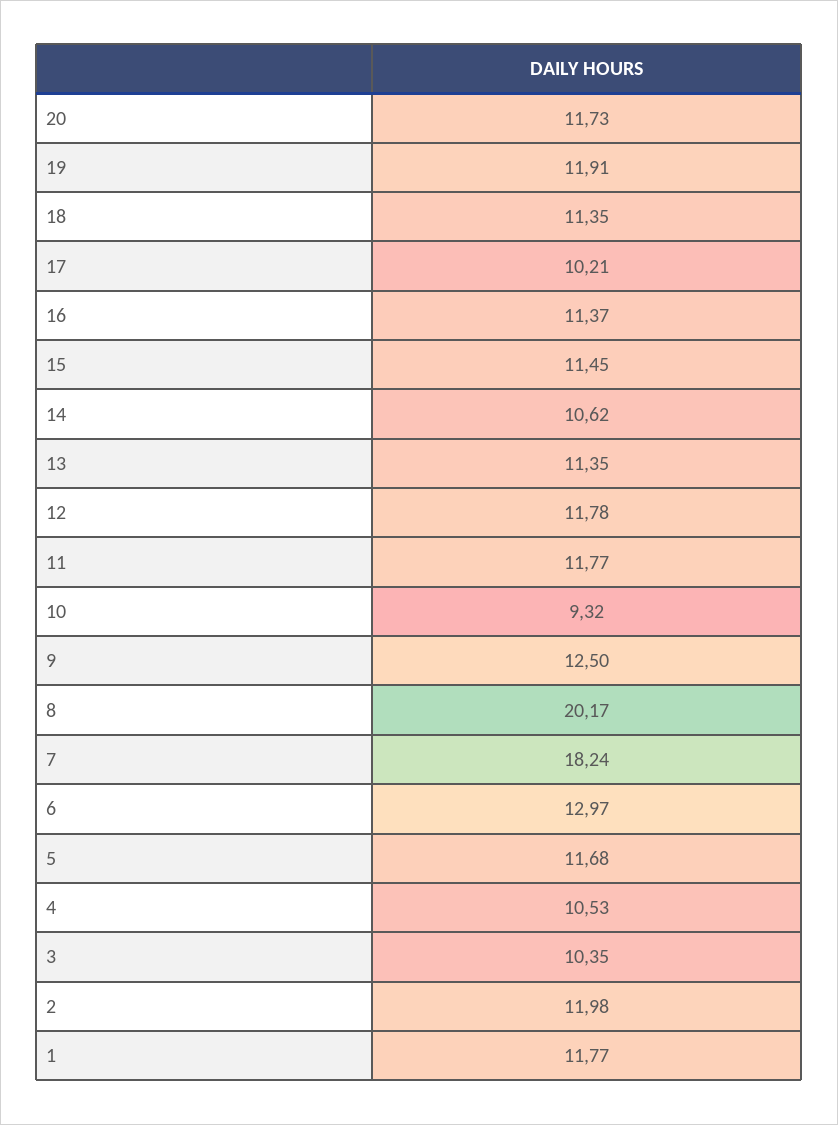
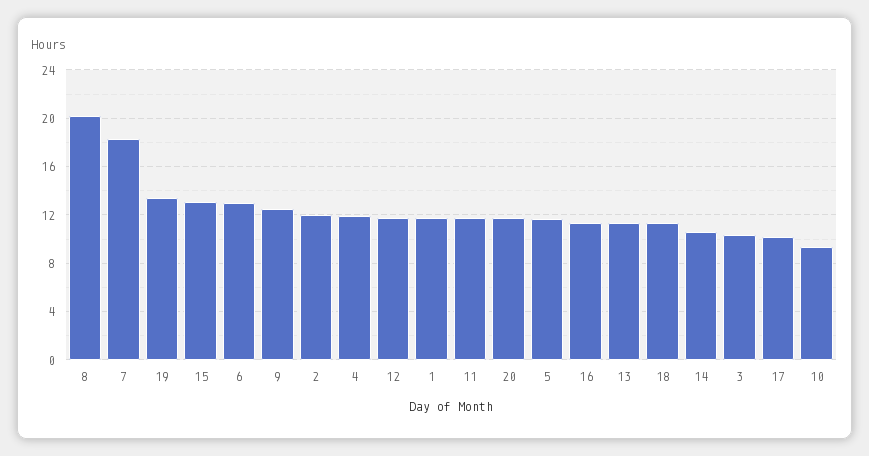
19: 11.91 -> 13.5
15: 11.45 -> 13
4: 10.53 -> 12

